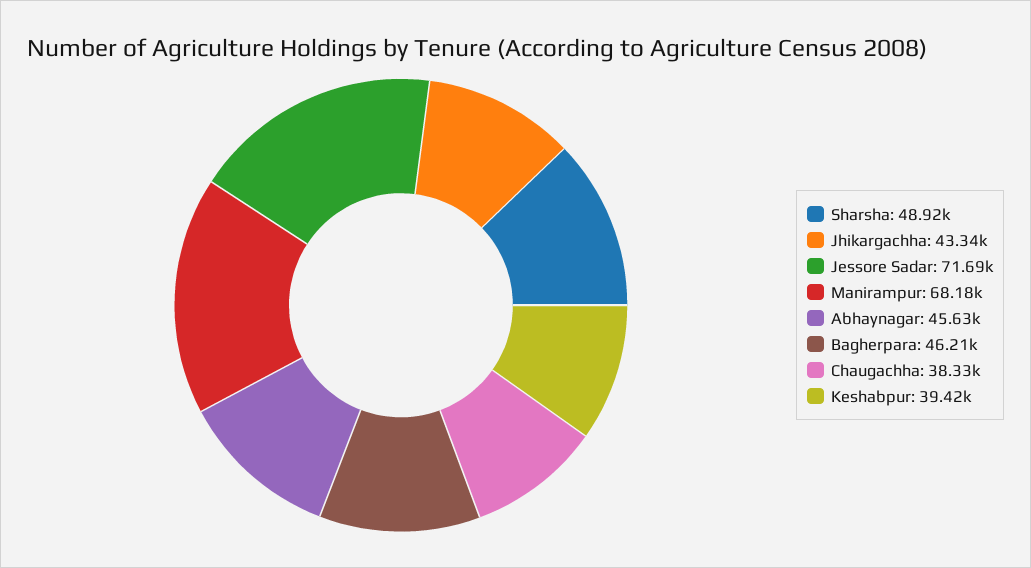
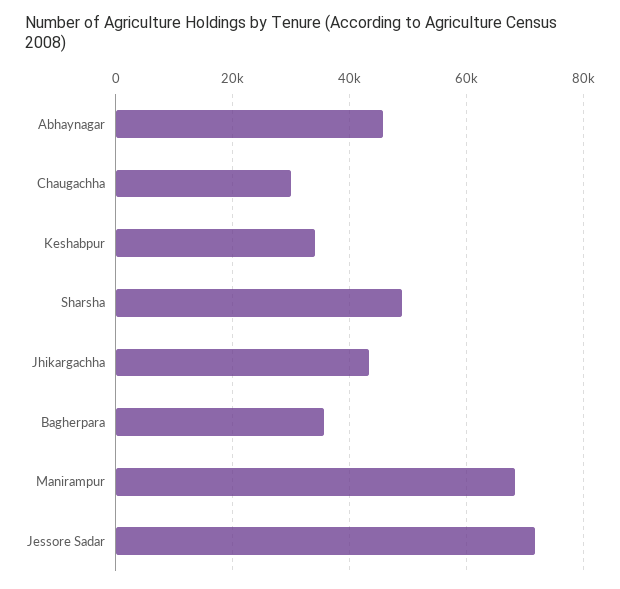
Bagherpara: 46210 -> 36000
Chaugachha: 38330 -> 30000
Keshabpur: 39420 -> 34000

